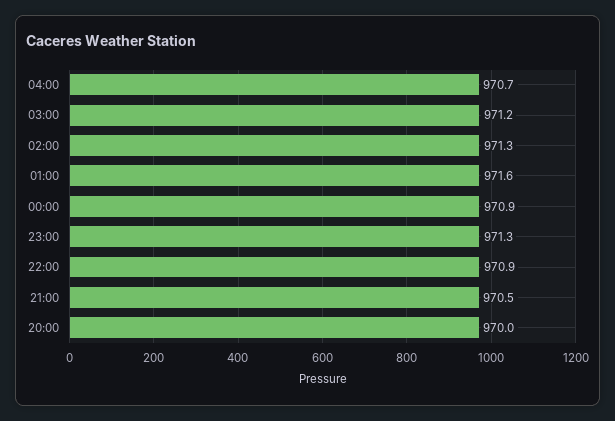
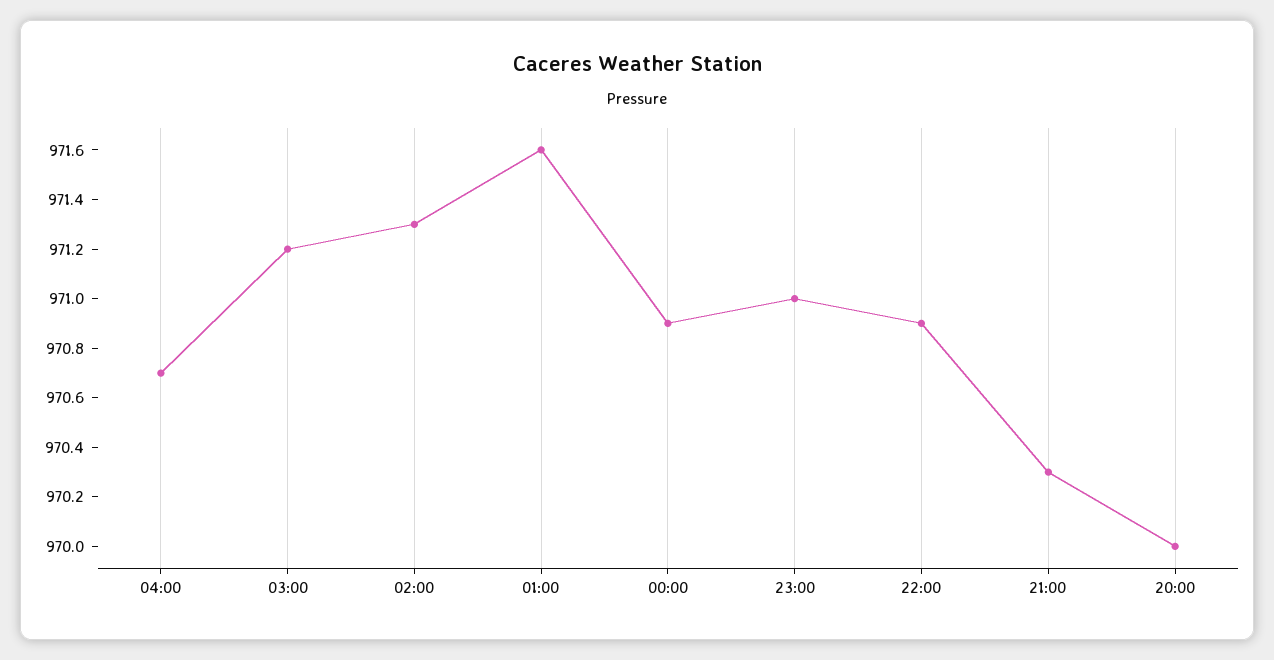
23:00: 971.3 -> 971
21:00: 970.5 -> 970.3

